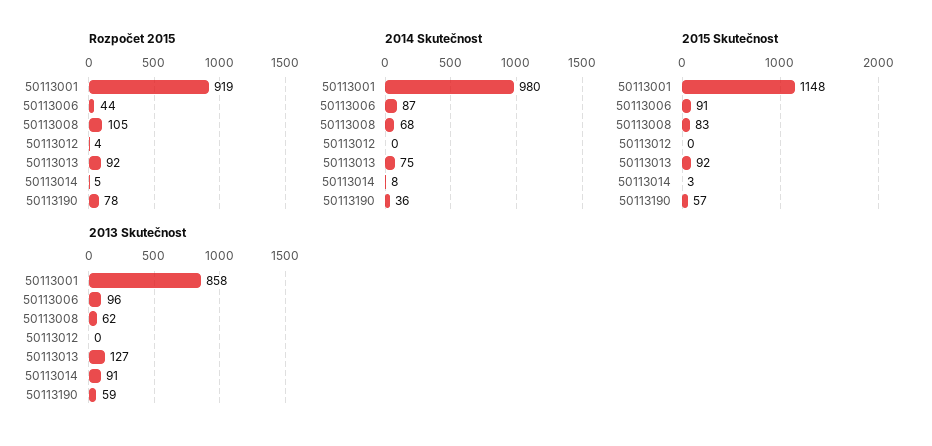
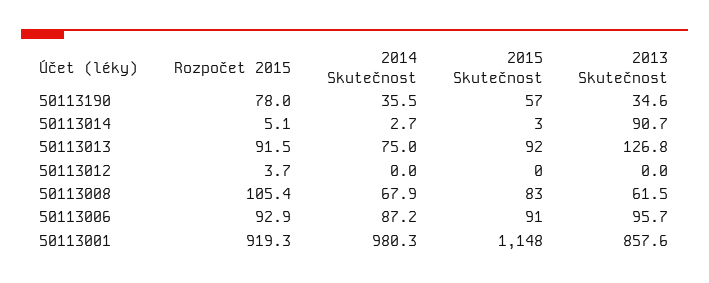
Rozpočet 2015, 50113006: 44 -> 92.9
2014 Skutečnost, 50113014: 8 -> 2.7
2013 Skutečnost, 50113190: 59 -> 34.6

